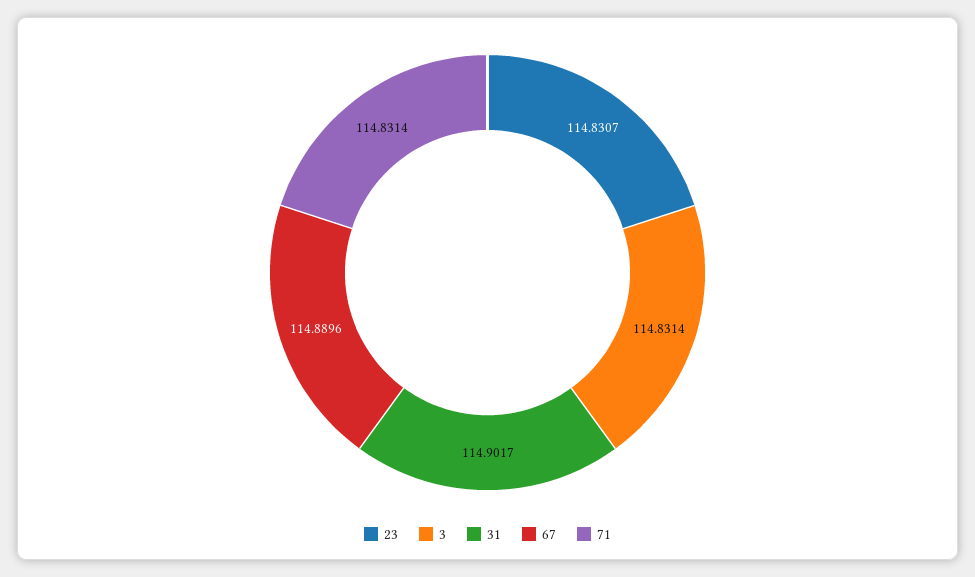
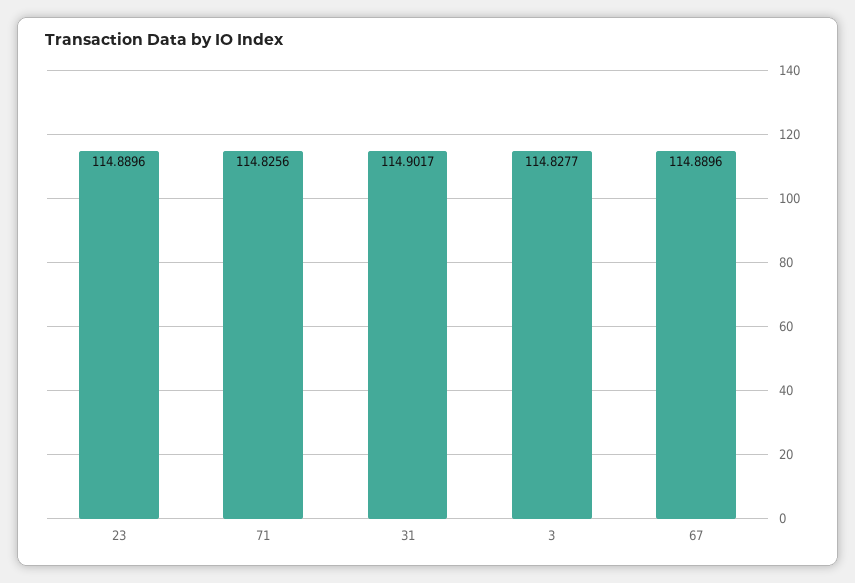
23: 114.8307 -> 114.8896
3: 114.8314 -> 114.8277
71: 114.8314 -> 114.8256

